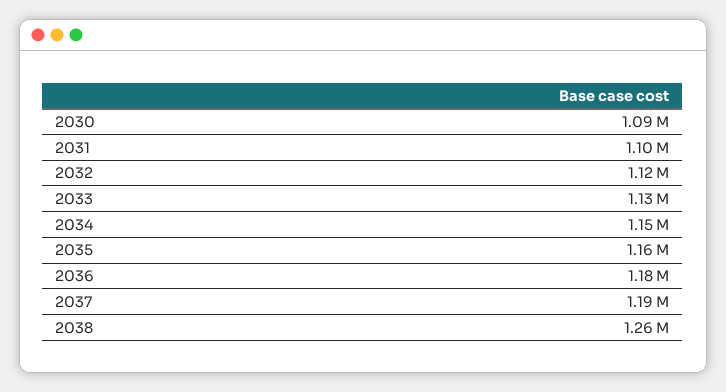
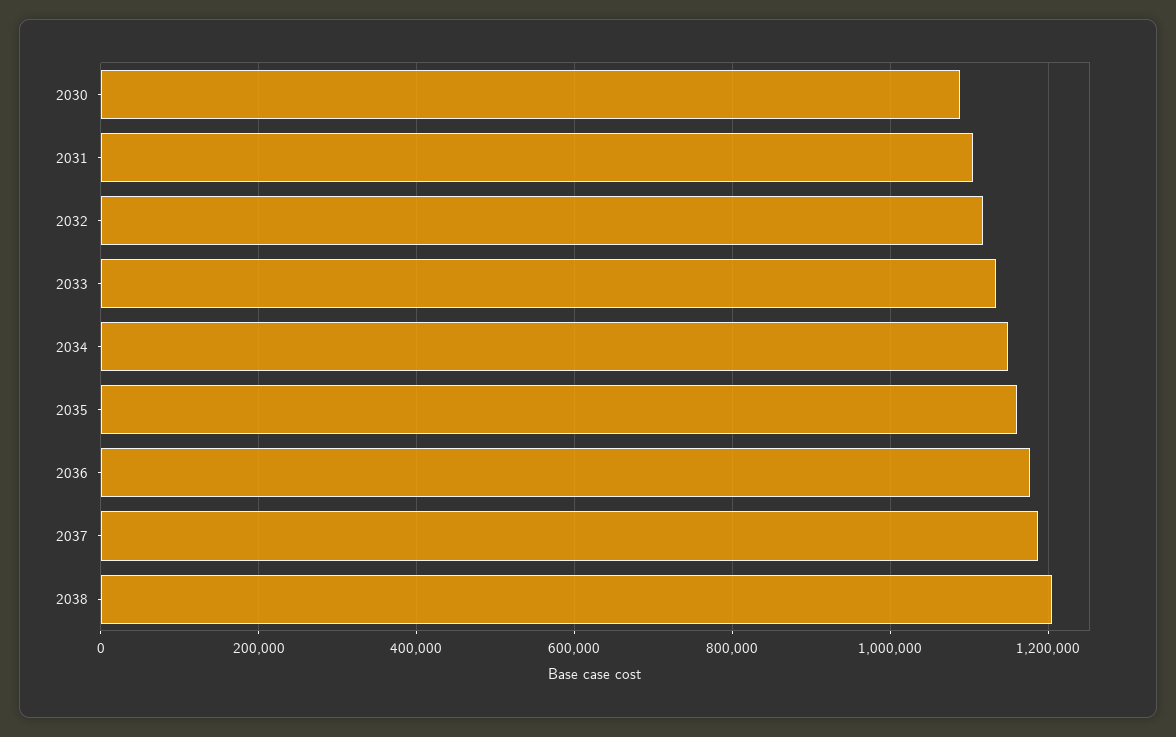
2038: 1260000 -> 1200000

